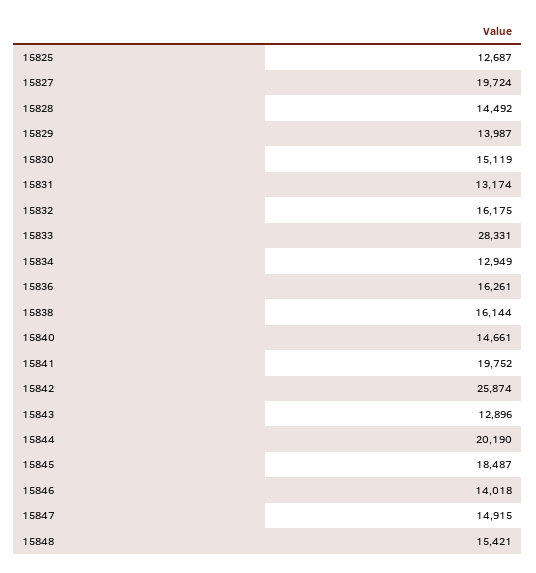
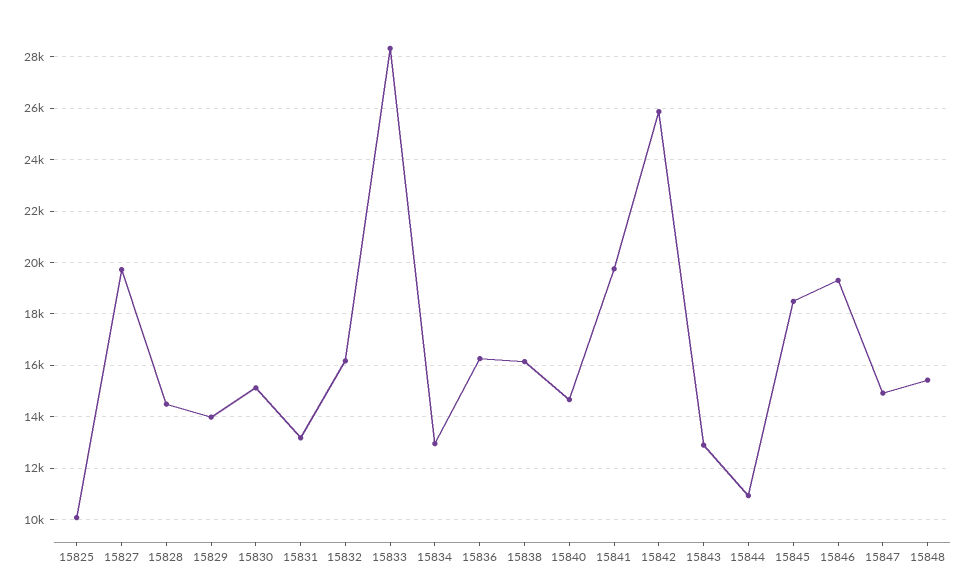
15825: 12687 -> 10000
15844: 20190 -> 11000
15846: 14018 -> 19250

